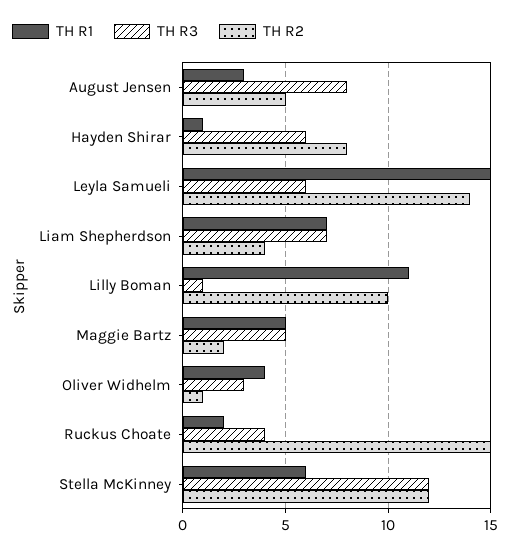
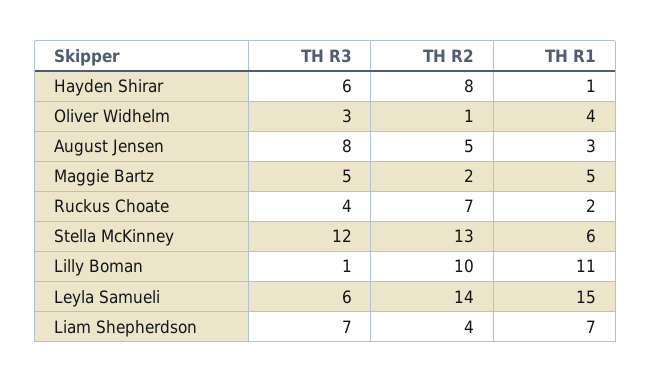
TH R2, Ruckus Choate: 15 -> 7
TH R2, Stella McKinney: 12 -> 13

